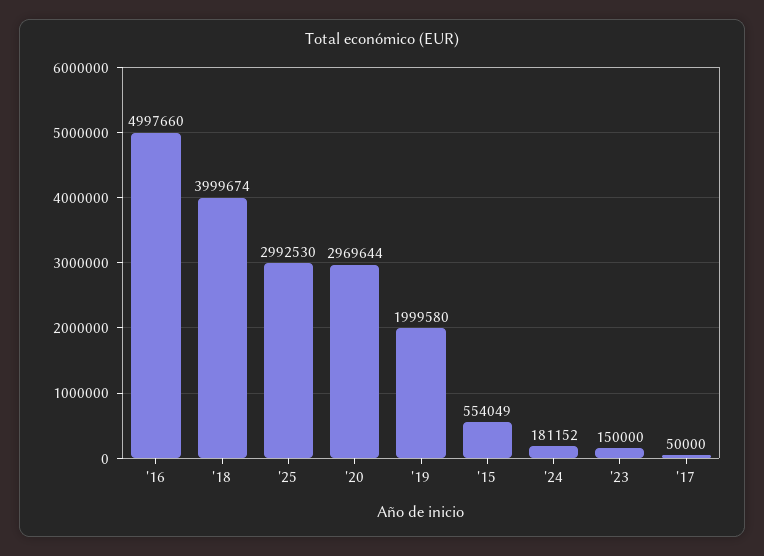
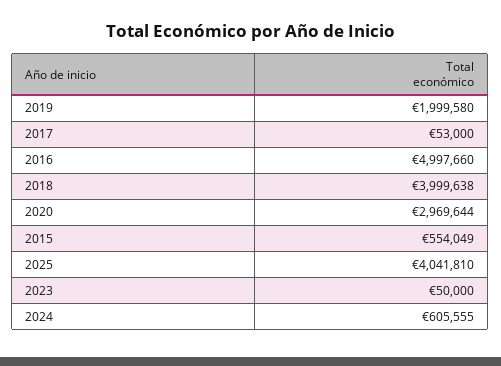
'18: 3999674 -> 3999638
'25: 2992530 -> 4041810
'24: 181152 -> 605555
'23: 150000 -> 50000
'17: 50000 -> 53000

